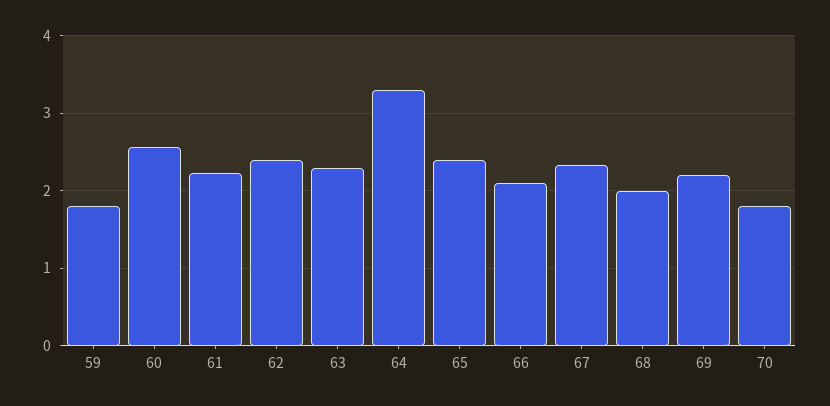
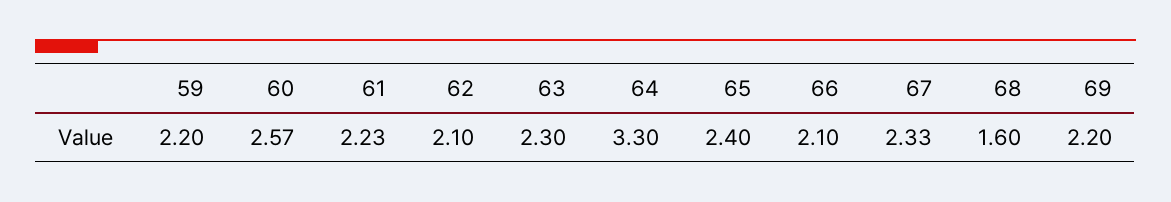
59: 1.8 -> 2.2
62: 2.4 -> 2.1
68: 2 -> 1.6
70: 1.8 -> none

